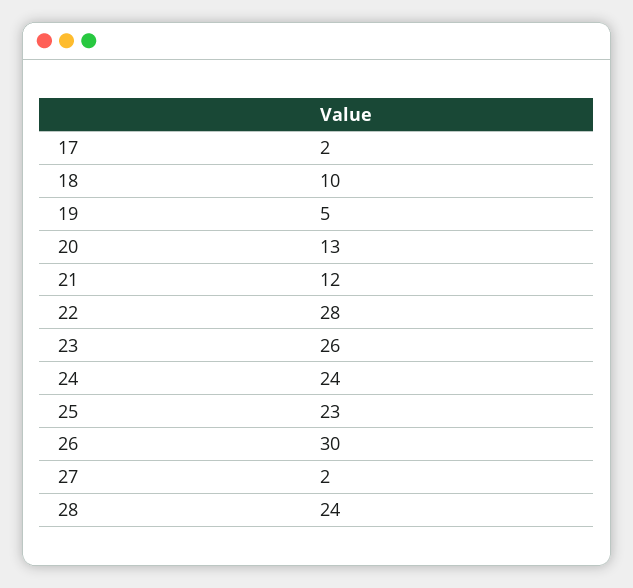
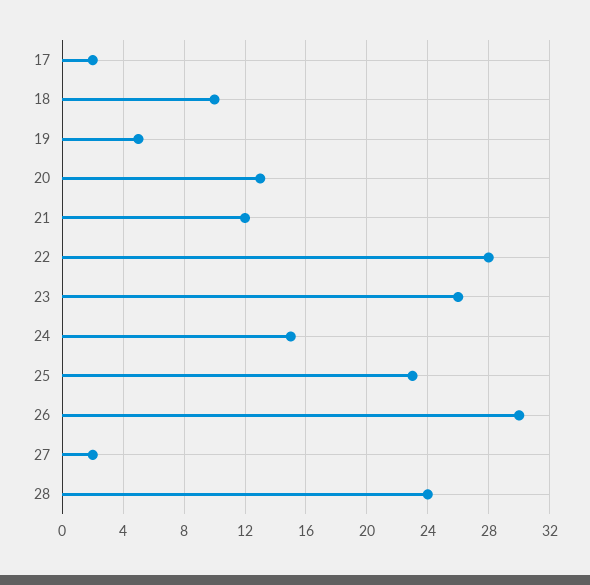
24: 24 -> 15

